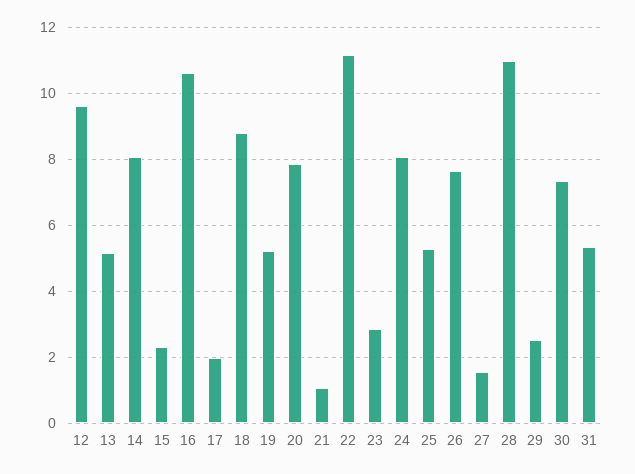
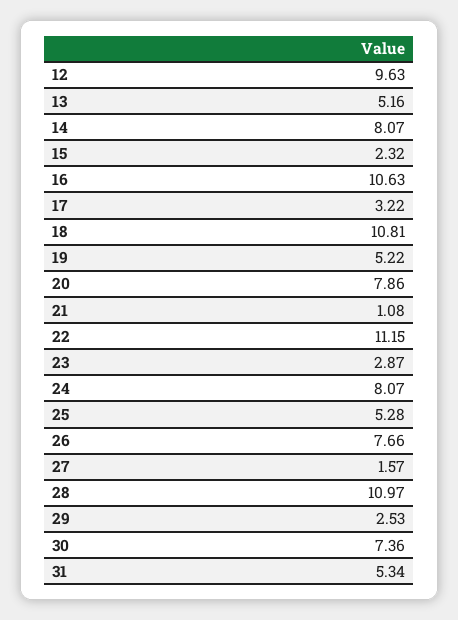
17: 2 -> 3.22
18: 8.8 -> 10.81

